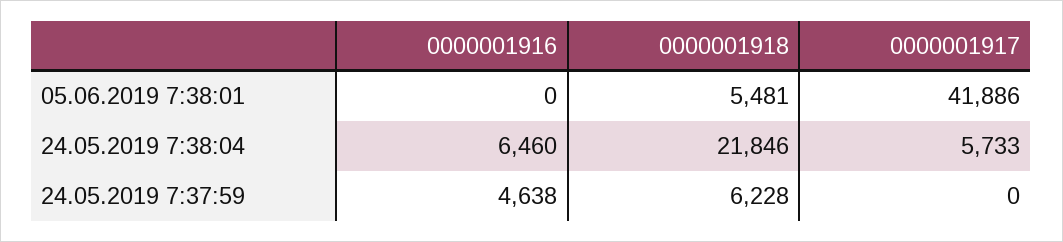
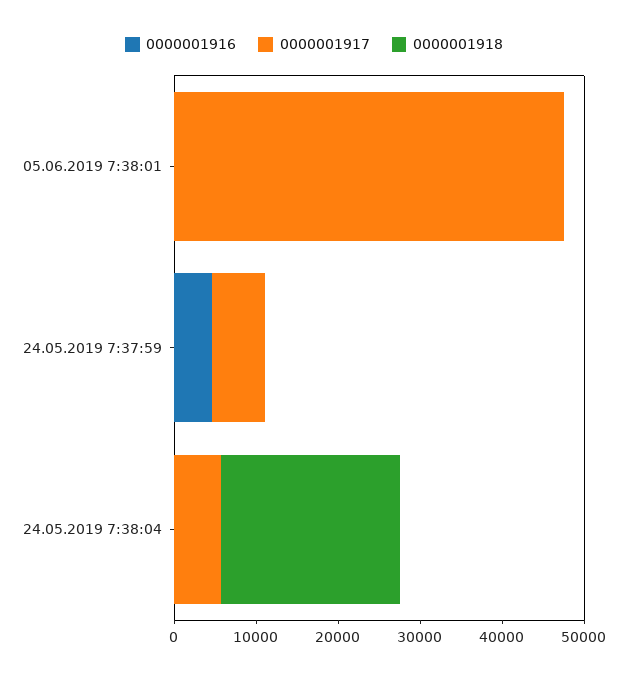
0000001918, 05.06.2019 7:38:01: 5481 -> 0
0000001917, 05.06.2019 7:38:01: 41886 -> 48000
0000001916, 24.05.2019 7:38:04: 6460 -> 0
0000001918, 24.05.2019 7:37:59: 6228 -> 0
0000001917, 24.05.2019 7:37:59: 0 -> 6000

